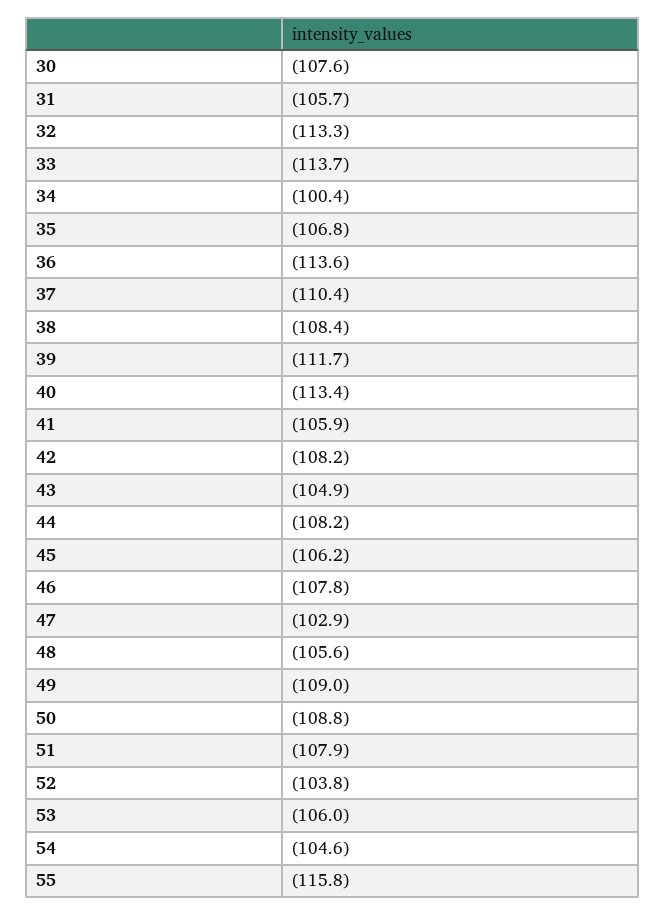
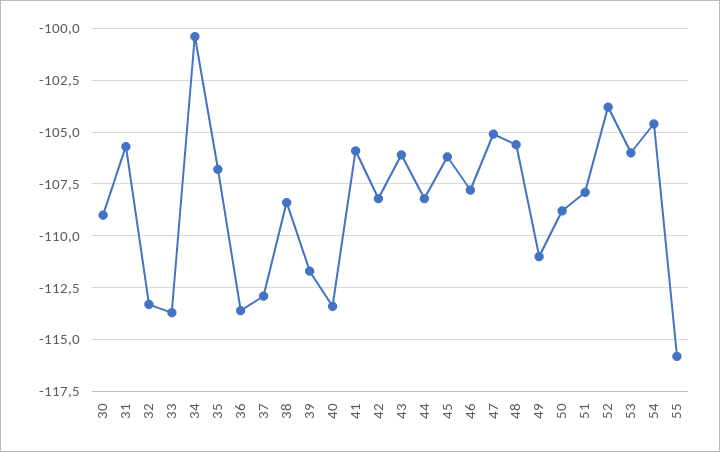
30: -107.6 -> -109
37: -110.4 -> -113
43: -104.9 -> -106
47: -102.9 -> -105
49: -109 -> -111

